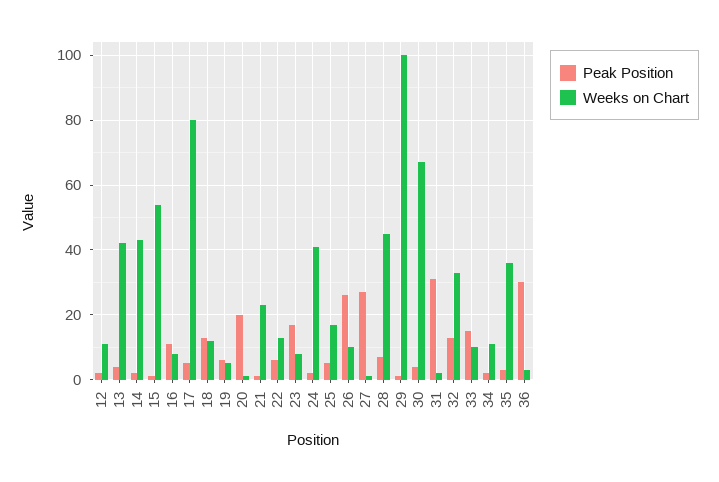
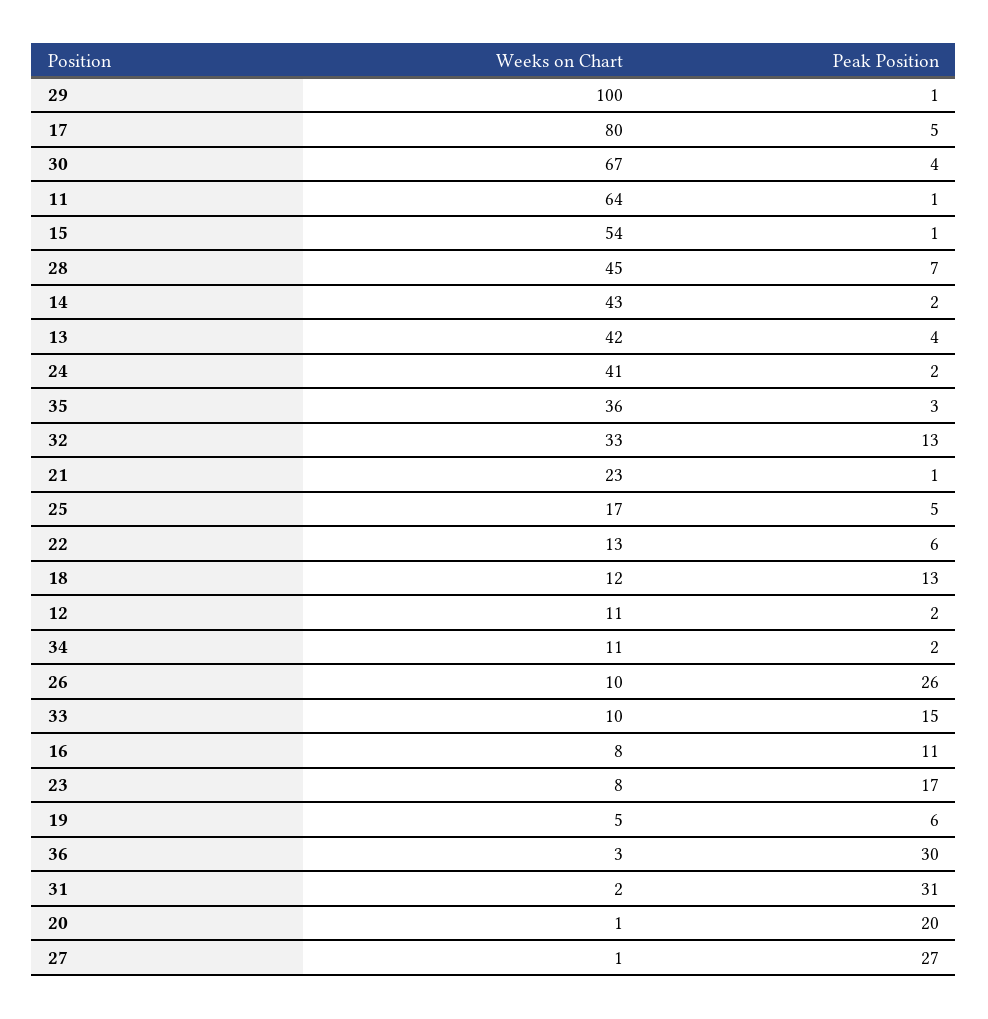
Weeks on Chart, 11: none -> 64
Peak Position, 11: none -> 1

